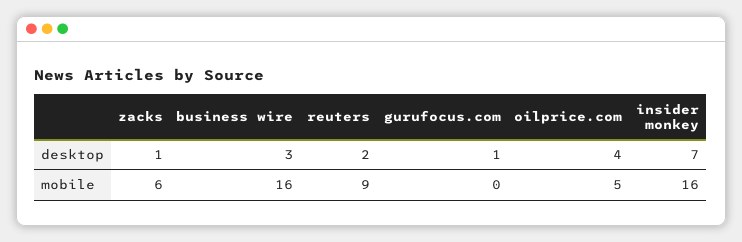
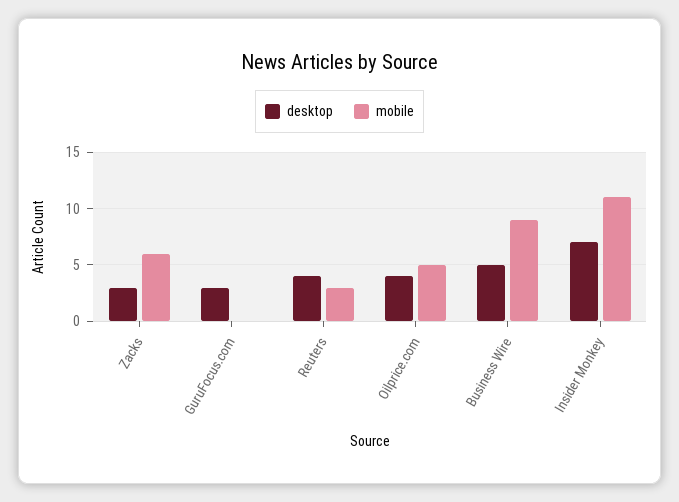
desktop, zacks: 1 -> 3
desktop, business wire: 3 -> 5
desktop, reuters: 2 -> 4
desktop, gurufocus.com: 1 -> 3
mobile, business wire: 16 -> 9
mobile, reuters: 9 -> 3
mobile, insider monkey: 16 -> 11

